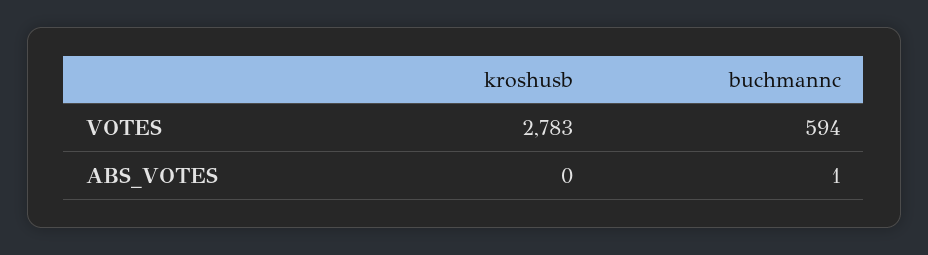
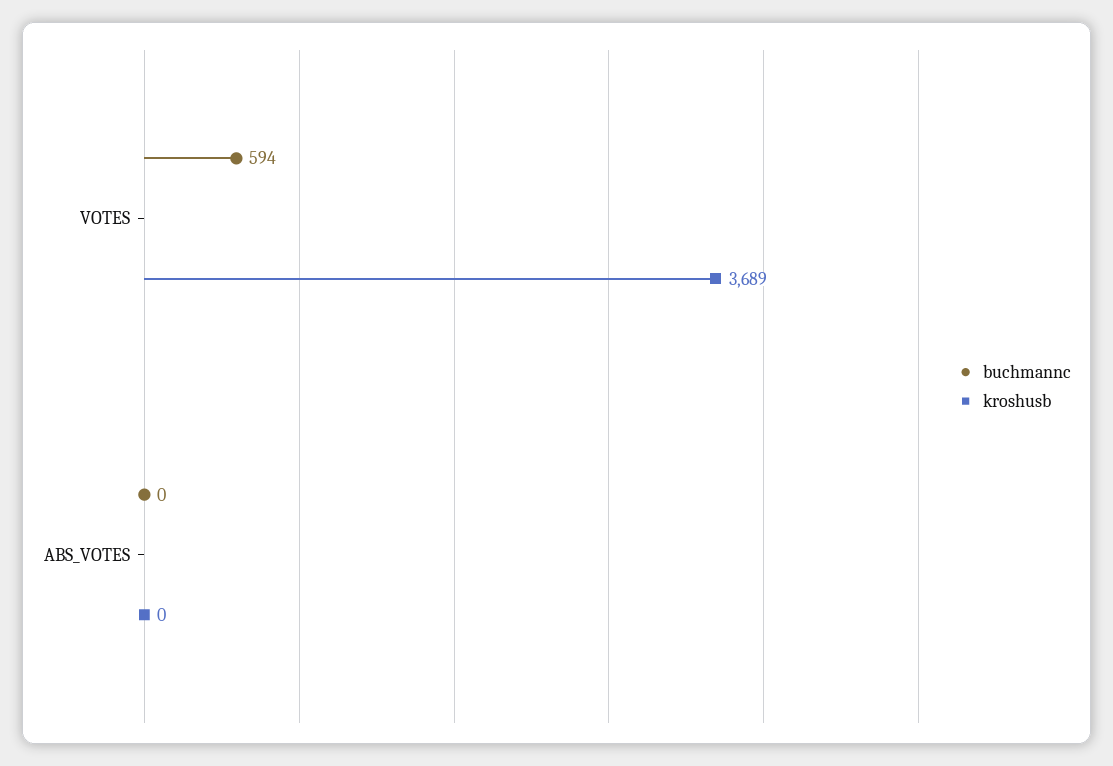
kroshusb, VOTES: 2783 -> 3689
buchmannc, ABS_VOTES: 1 -> 0

